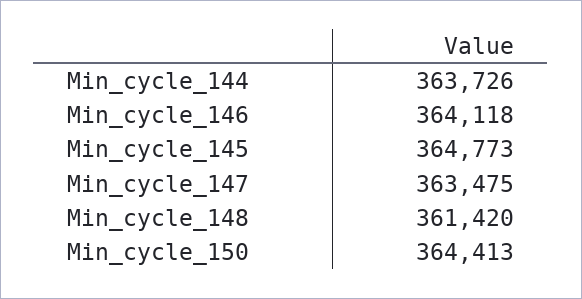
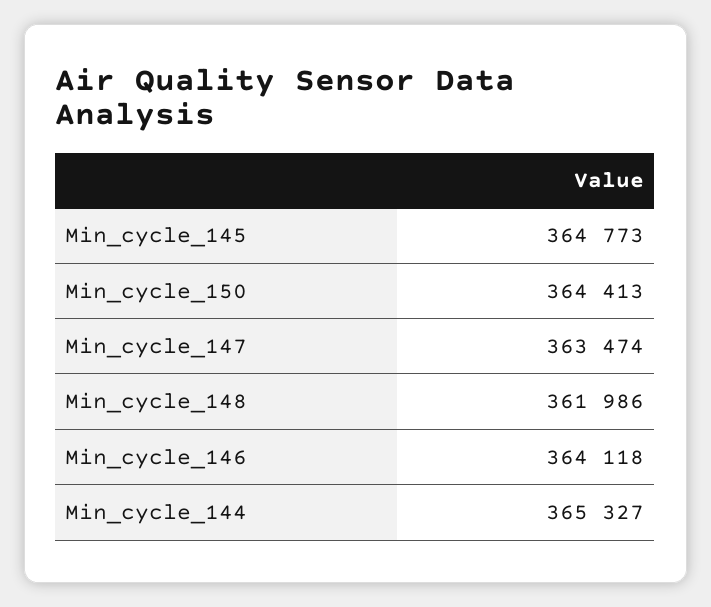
Min_cycle_144: 363726 -> 365327
Min_cycle_147: 363475 -> 363474
Min_cycle_148: 361420 -> 361986

